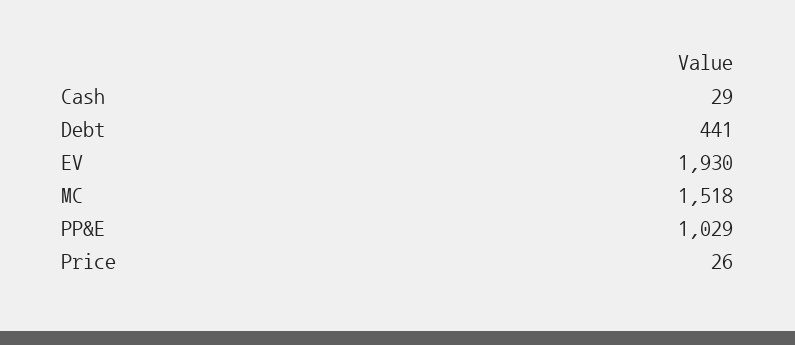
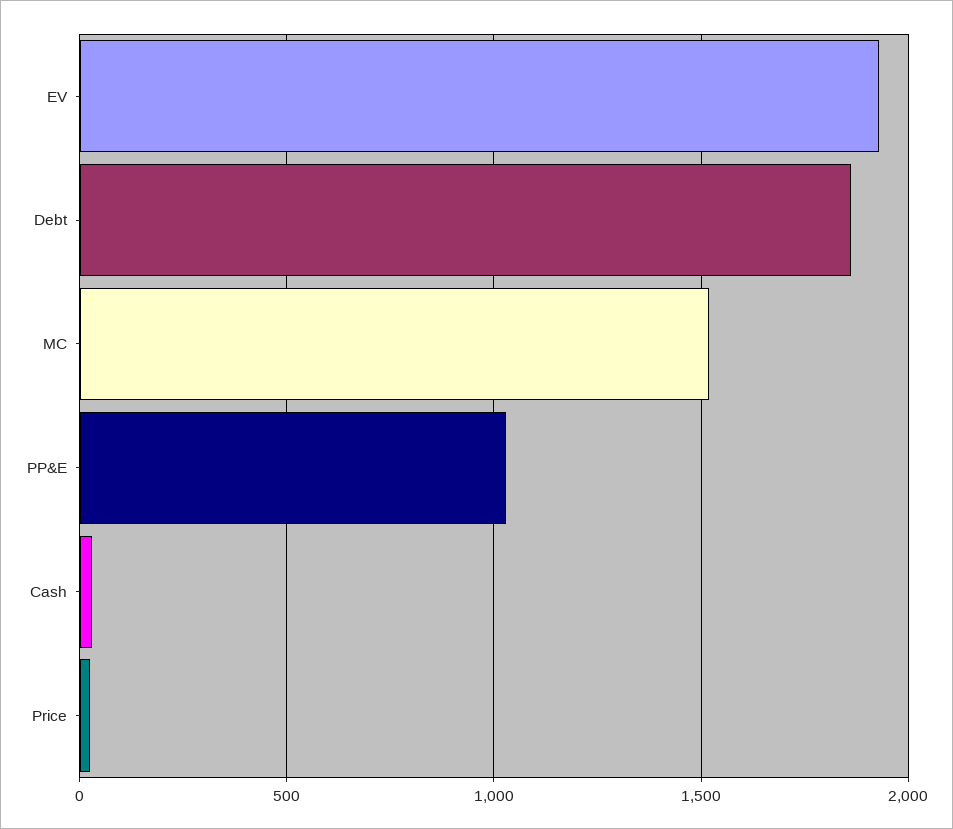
Debt: 441 -> 1850

